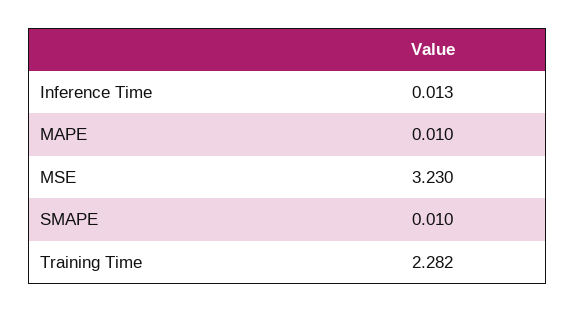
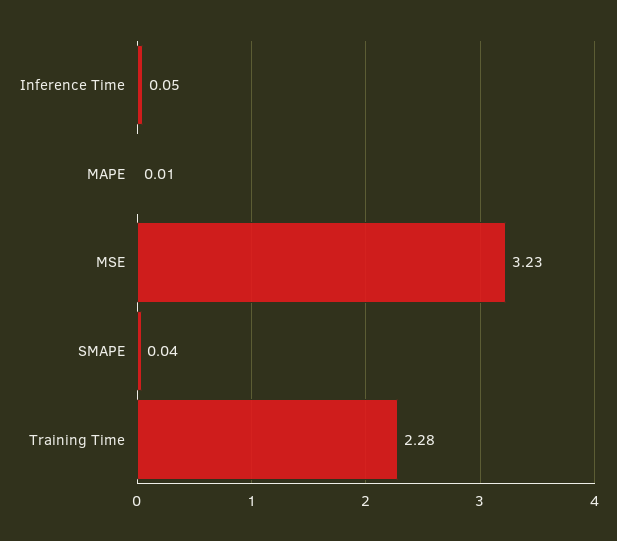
Inference Time: 0.013 -> 0.05
SMAPE: 0.01 -> 0.04

